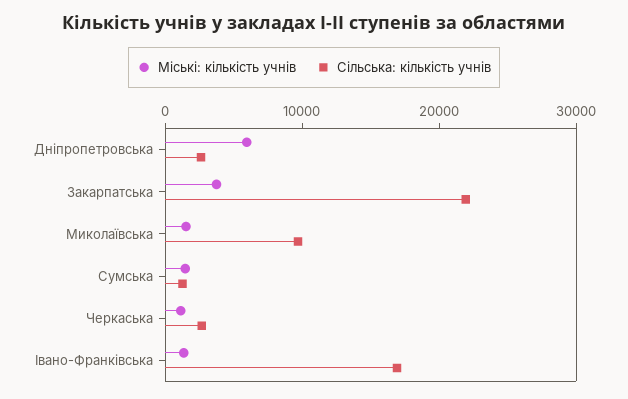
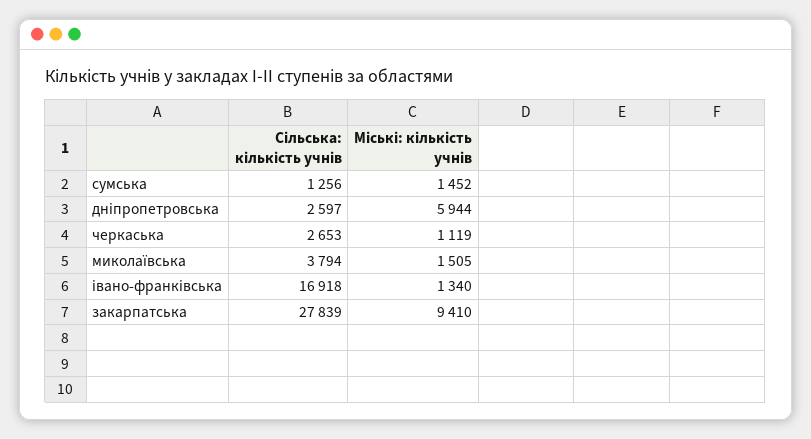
Міські: кількість учнів, Закарпатська: 4000 -> 9410
Сільська: кількість учнів, Закарпатська: 22000 -> 27839
Сільська: кількість учнів, Миколаївська: 10000 -> 3794

